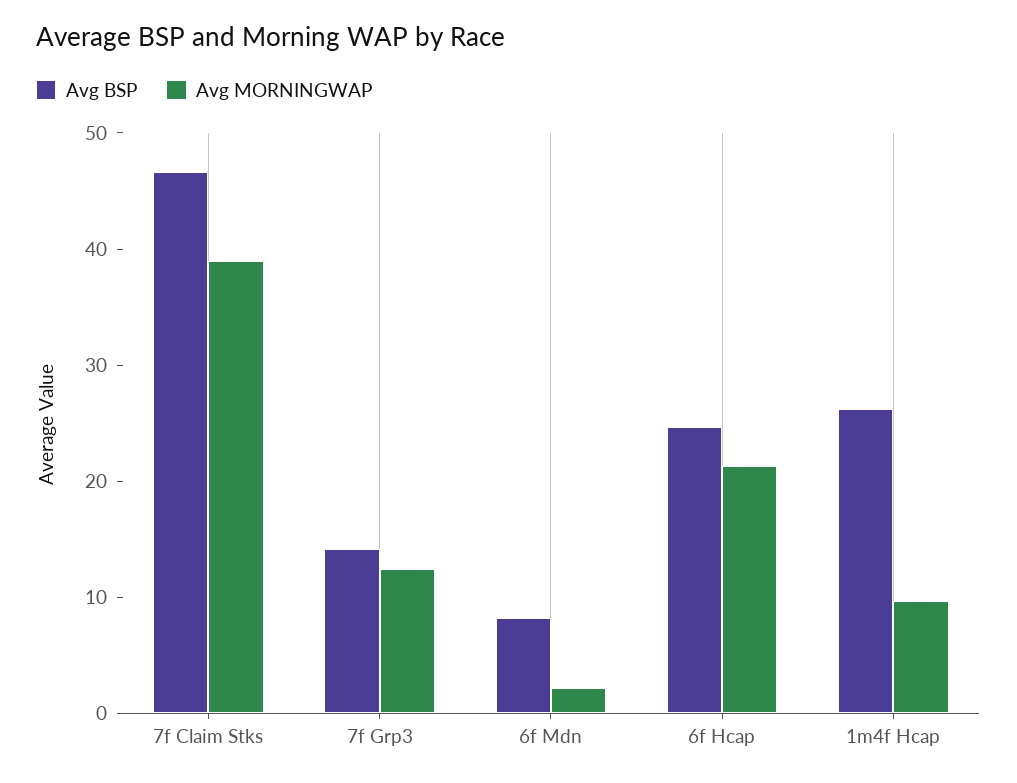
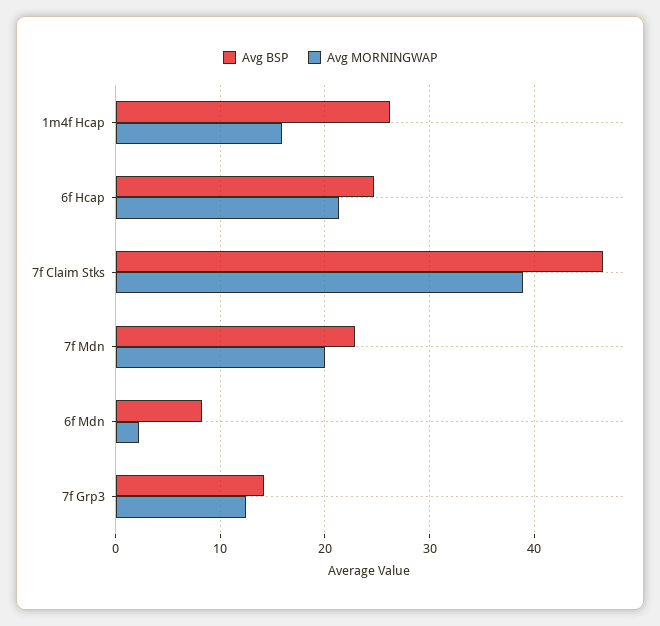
Avg MORNINGWAP, 1m4f Hcap: 10 -> 16
Avg BSP, 7f Mdn: none -> 23
Avg MORNINGWAP, 7f Mdn: none -> 20

